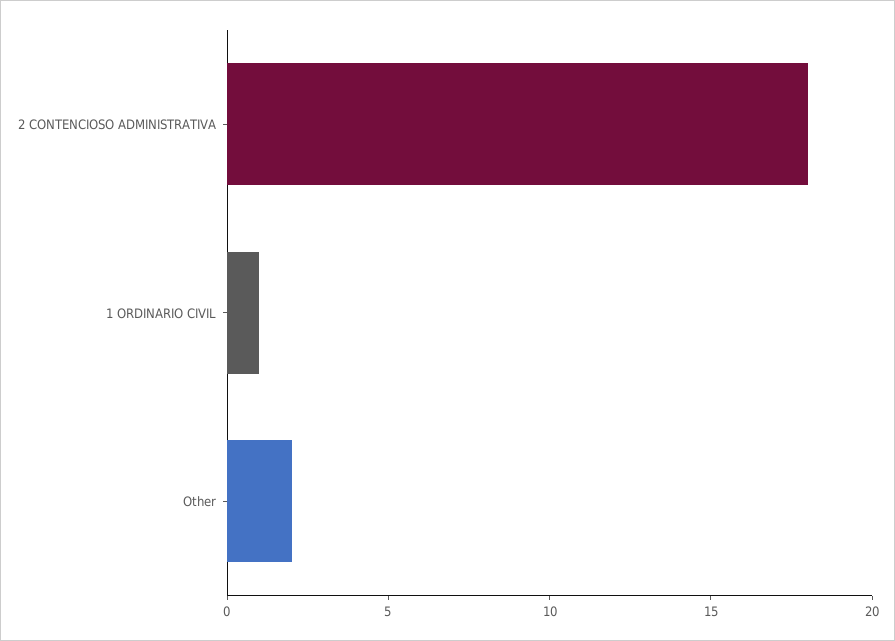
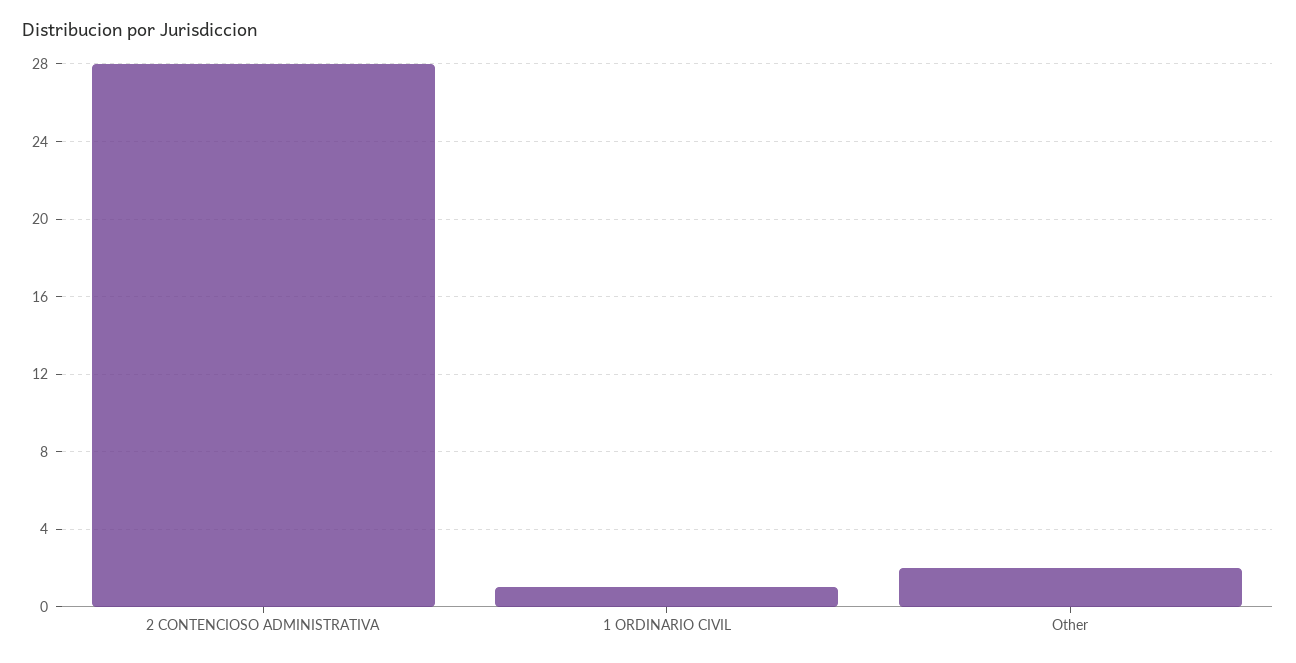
2 CONTENCIOSO ADMINISTRATIVA: 18 -> 28

